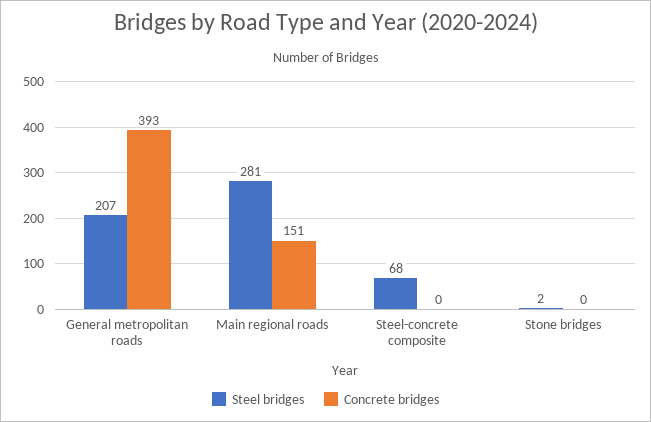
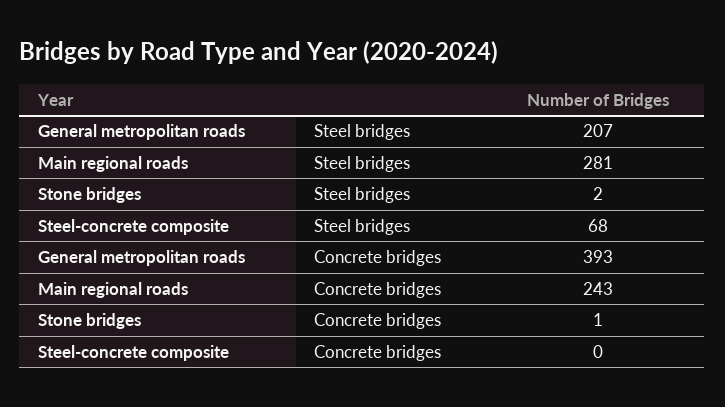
Concrete bridges, Main regional roads: 151 -> 243
Concrete bridges, Stone bridges: 0 -> 1

